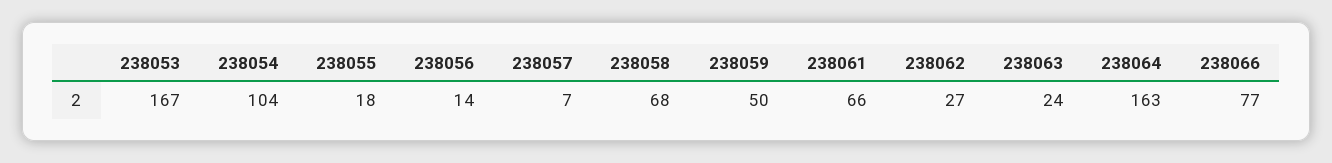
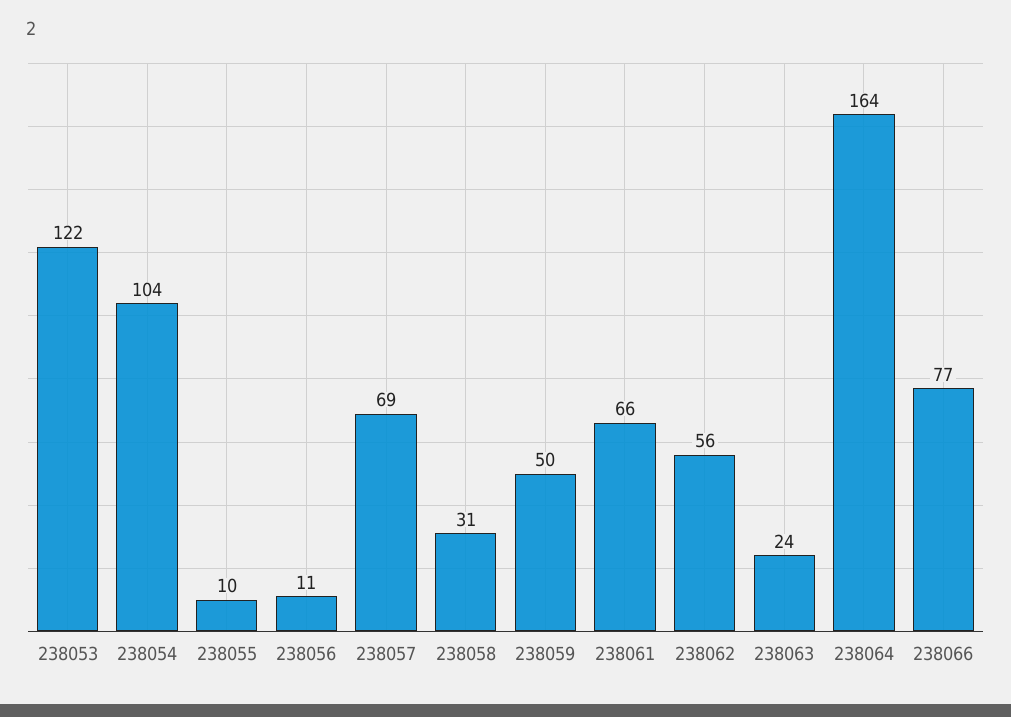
238053: 167 -> 122
238055: 18 -> 10
238056: 14 -> 11
238057: 7 -> 69
238058: 68 -> 31
238062: 27 -> 56
238064: 163 -> 164

